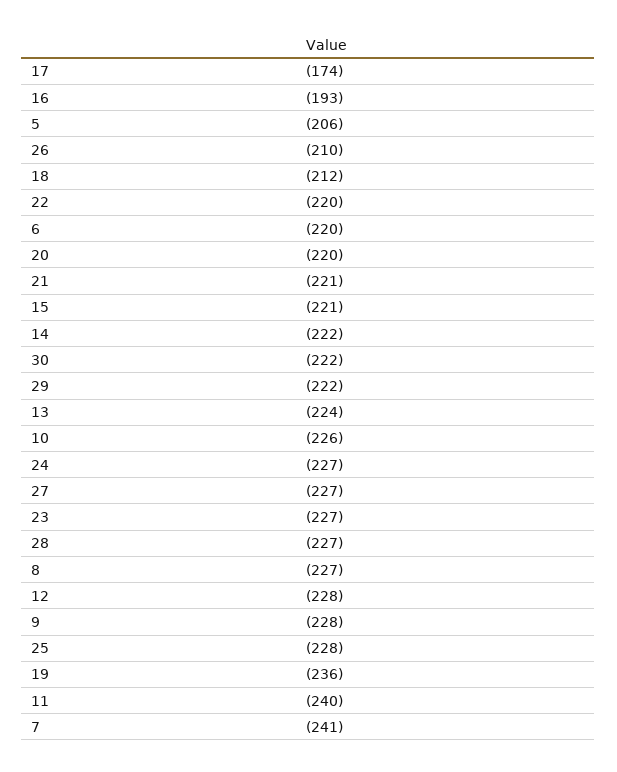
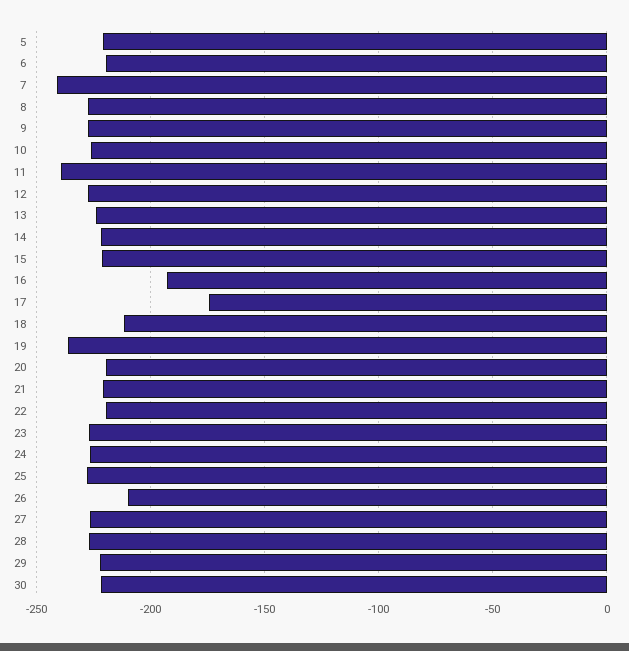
5: -206 -> -220

